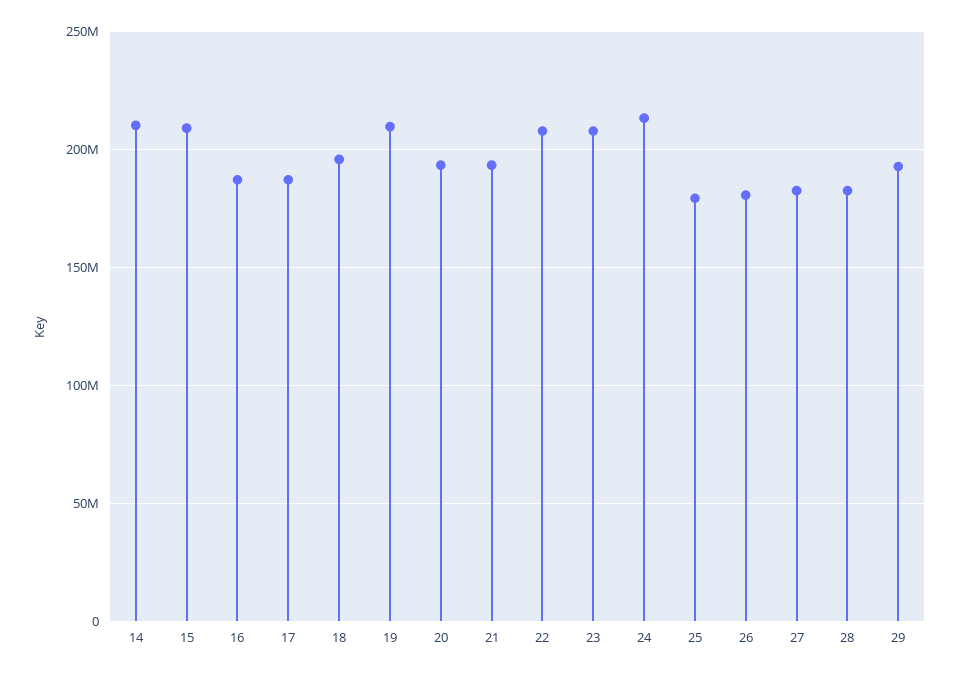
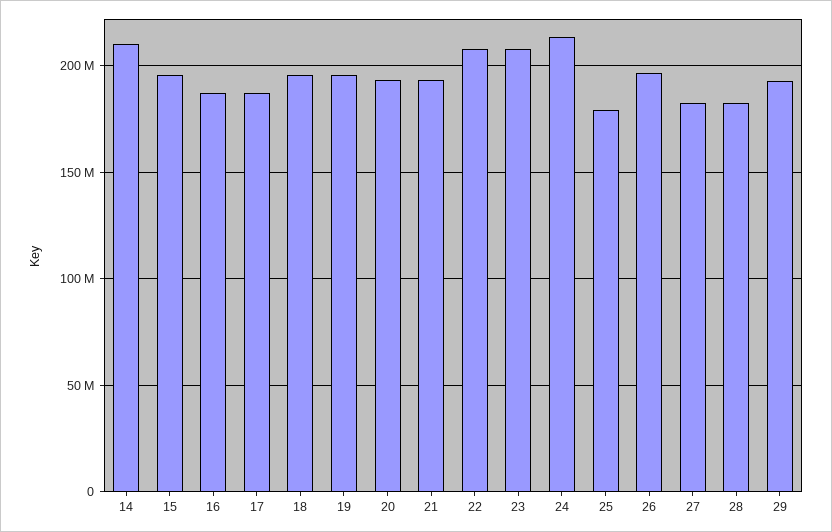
15: 210000000 -> 195000000
19: 210000000 -> 195000000
26: 180000000 -> 195000000

